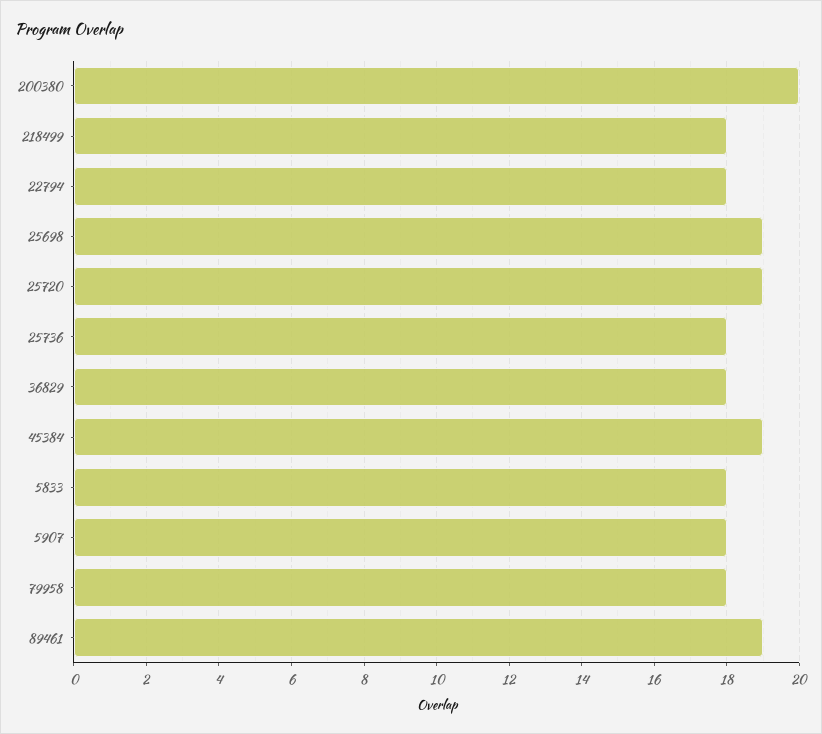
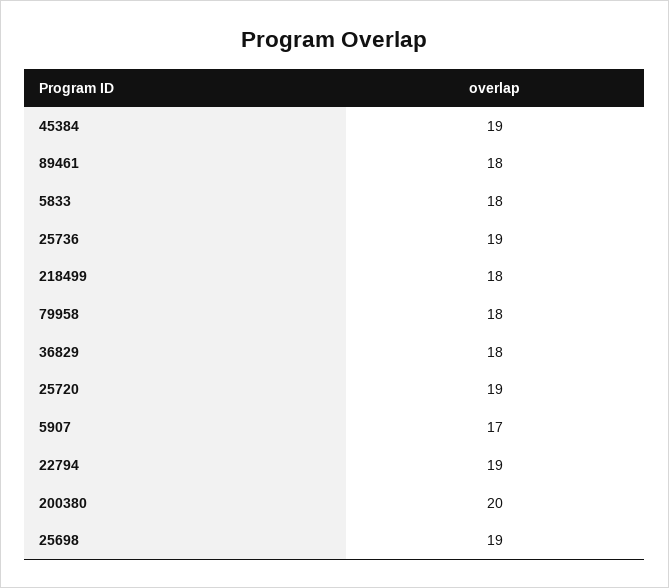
22794: 18 -> 19
25736: 18 -> 19
5907: 18 -> 17
89461: 19 -> 18

